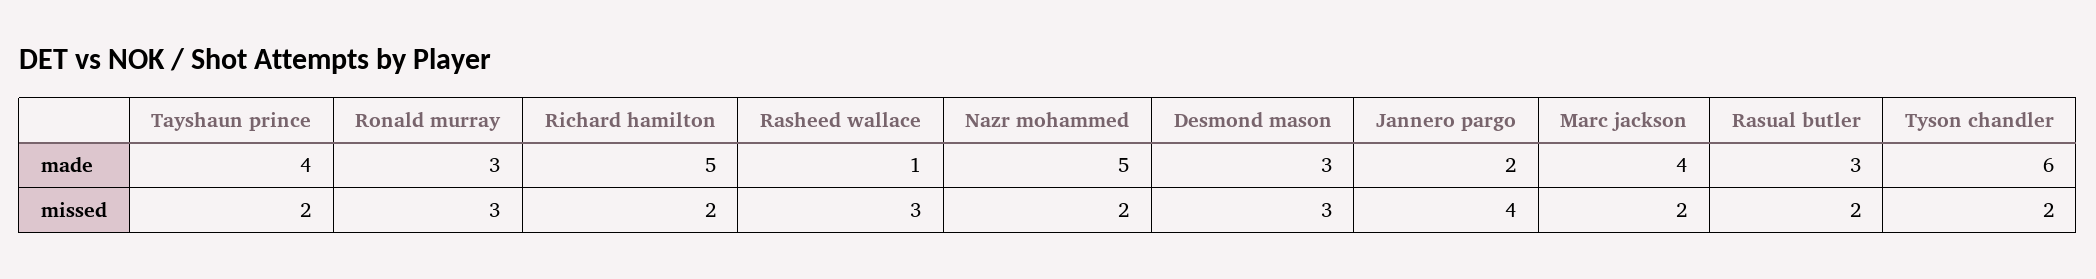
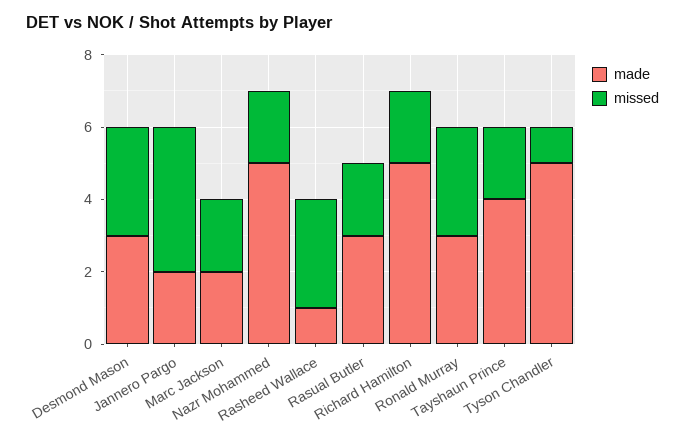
made, Marc jackson: 4 -> 2
made, Tyson chandler: 6 -> 5
missed, Tyson chandler: 2 -> 1

